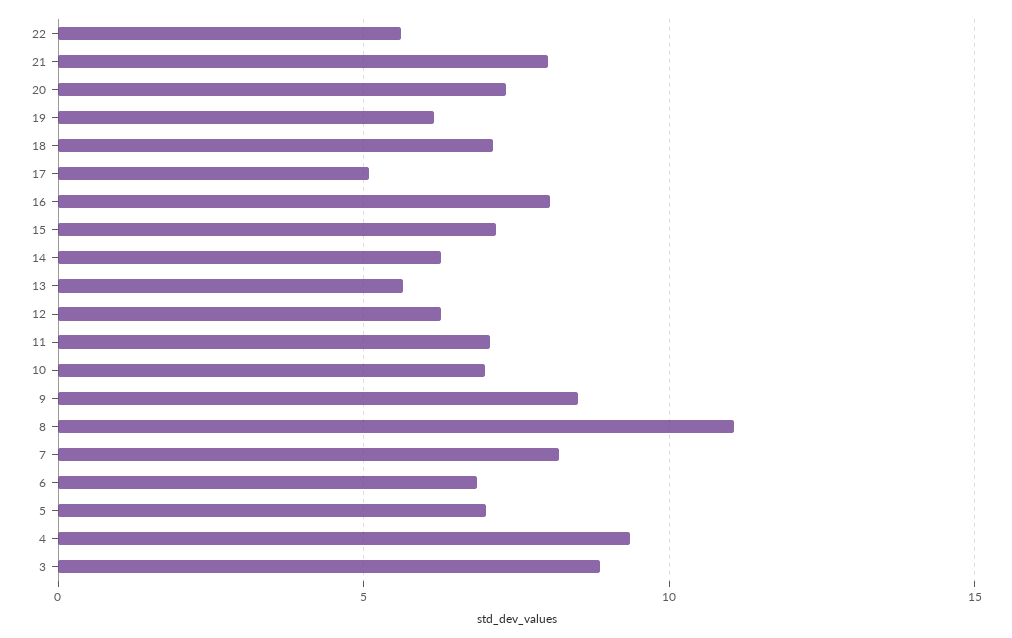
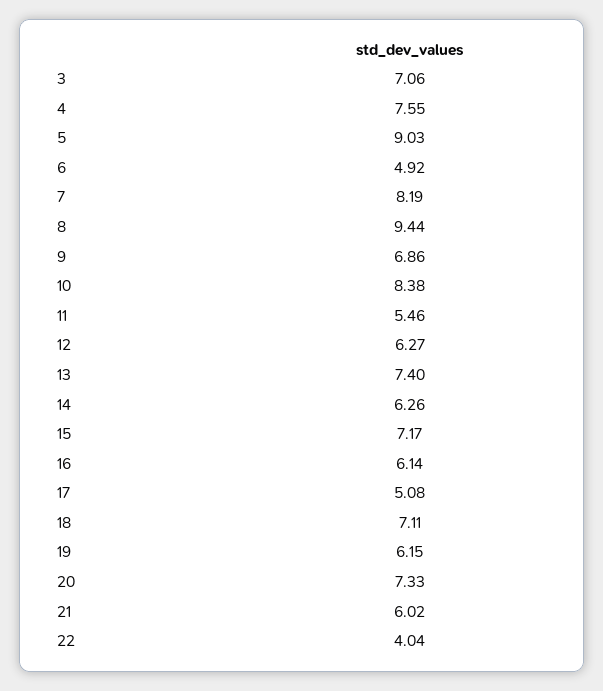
22: 5.5 -> 4.04
21: 8 -> 6.02
16: 8 -> 6.14
13: 5.5 -> 7.4
11: 7 -> 5.46
10: 7 -> 8.38
9: 8.5 -> 6.86
8: 11 -> 9.44
6: 7 -> 4.92
5: 7 -> 9.03
4: 9.5 -> 7.55
3: 9 -> 7.06

